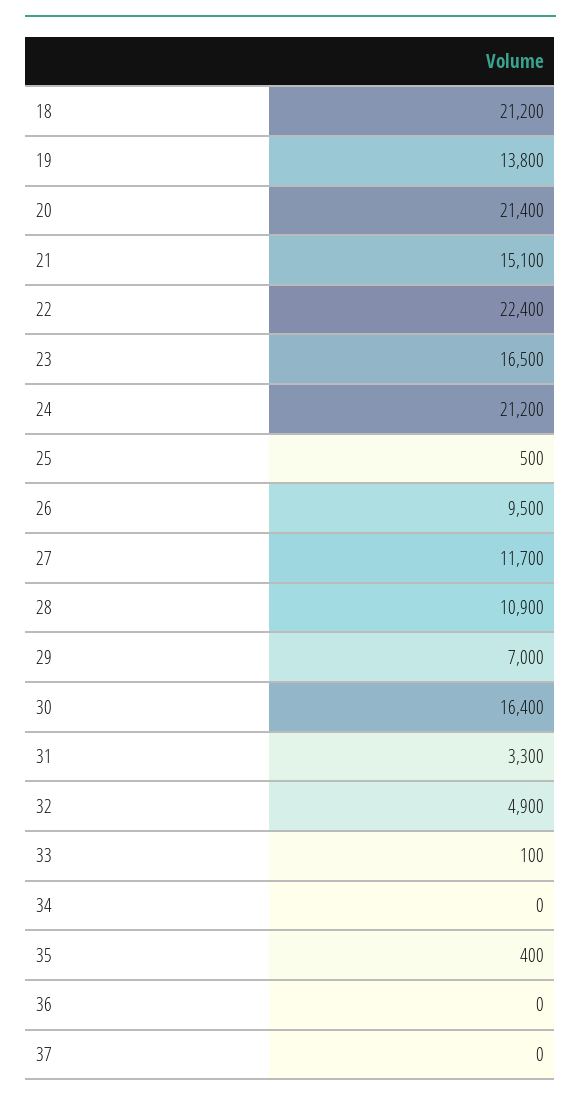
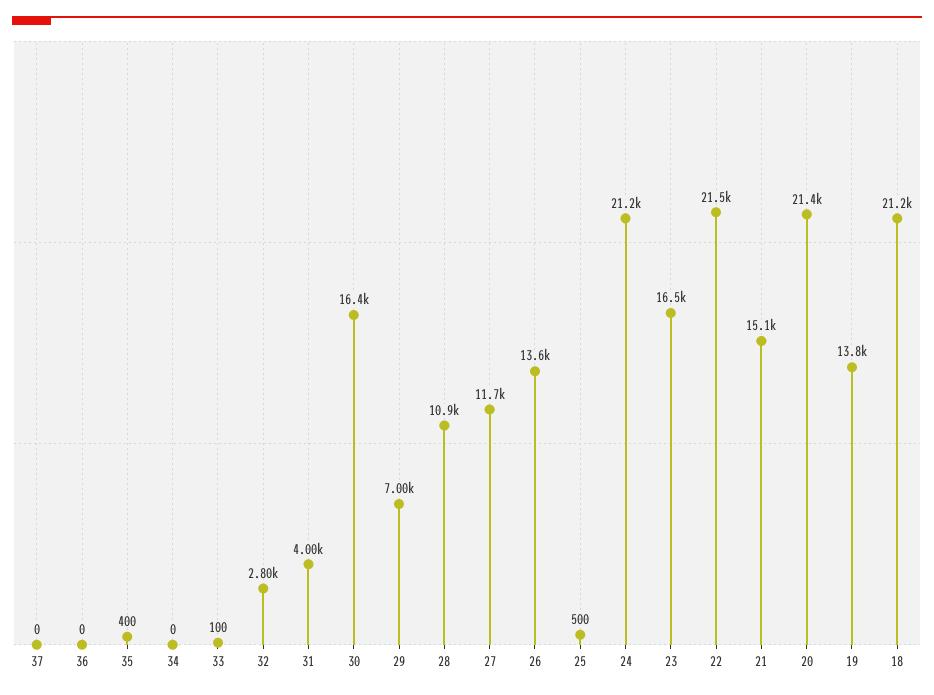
22: 22400 -> 21500
26: 9500 -> 13600
31: 3300 -> 4000
32: 4900 -> 2800

